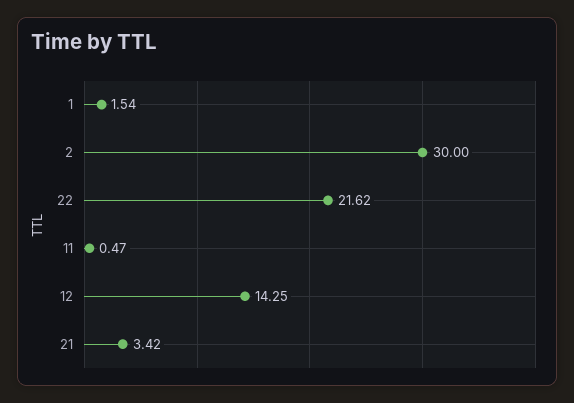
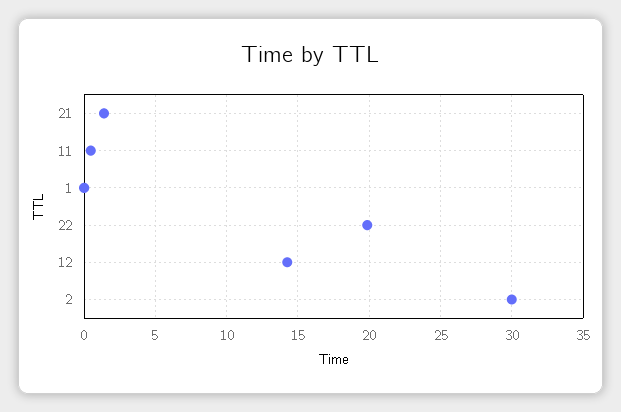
1: 1.54 -> 0
22: 21.62 -> 20
21: 3.42 -> 1.5

